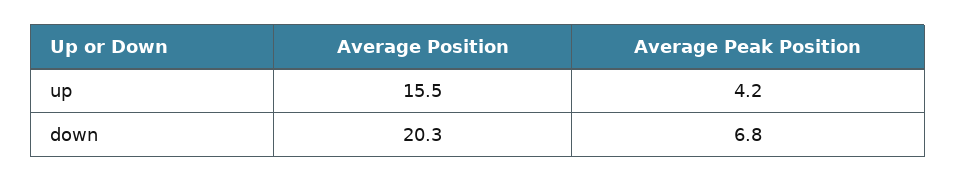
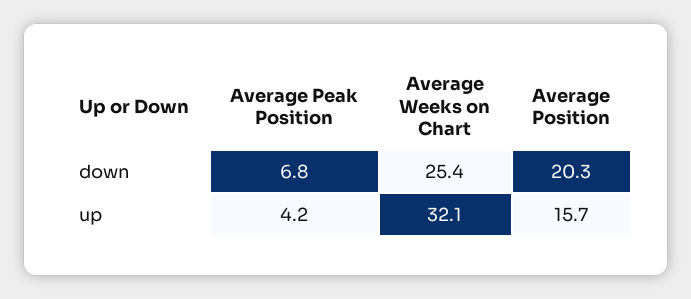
Average Position, up: 15.5 -> 15.7
Average Weeks on Chart, down: none -> 25.4
Average Weeks on Chart, up: none -> 32.1

